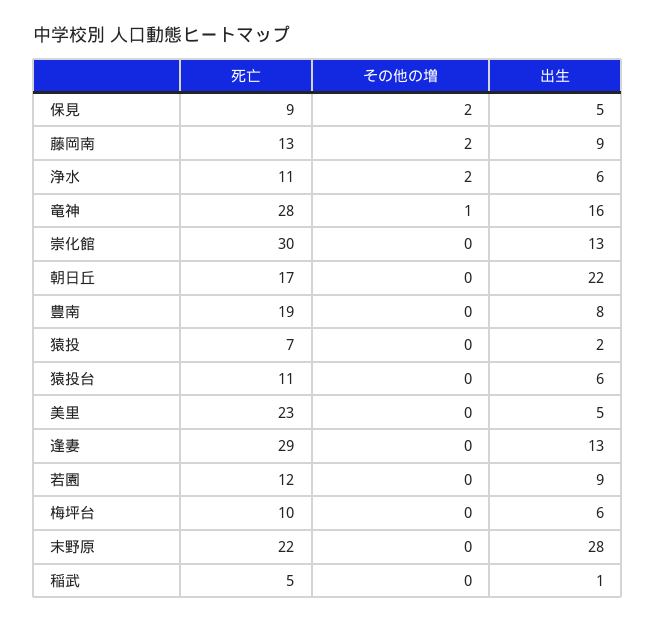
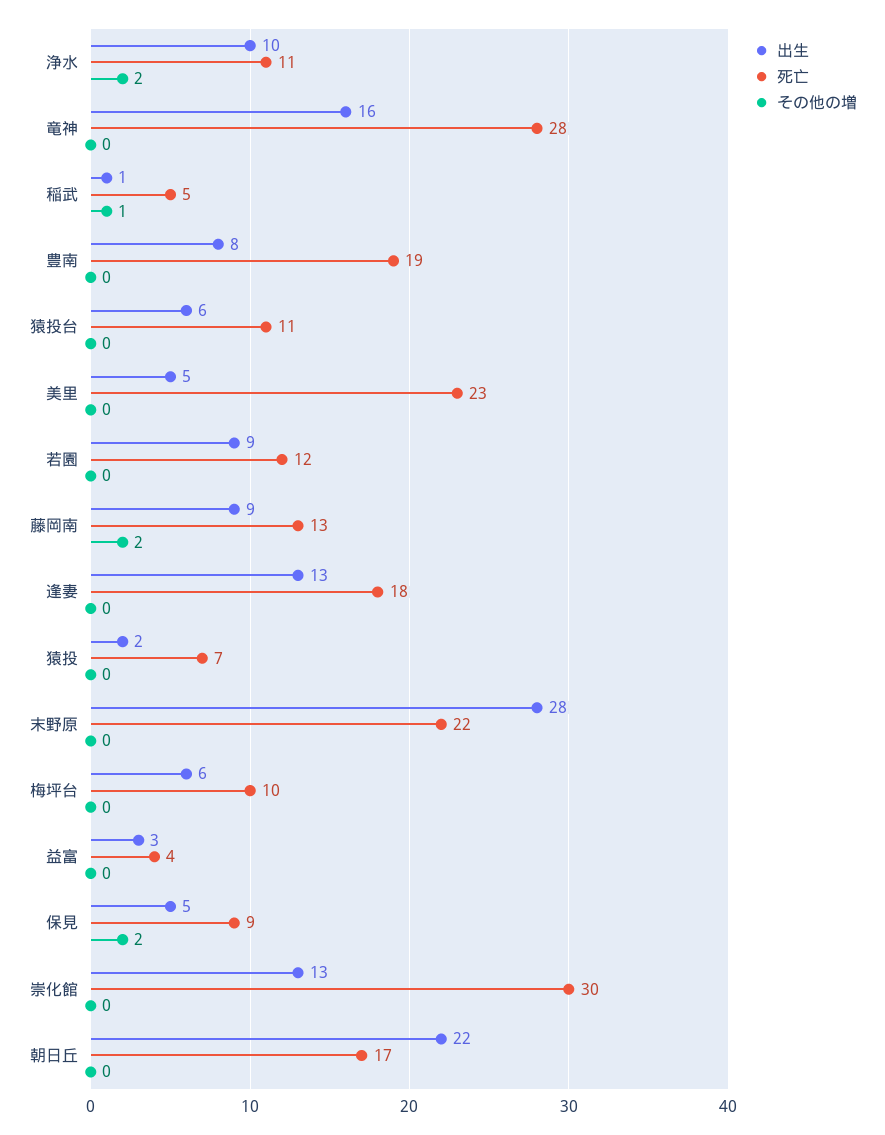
出生, 浄水: 6 -> 10
その他の増, 竜神: 1 -> 0
死亡, 逢妻: 29 -> 18
その他の増, 稲武: 0 -> 1
出生, 益富: none -> 3
死亡, 益富: none -> 4
その他の増, 益富: none -> 0

